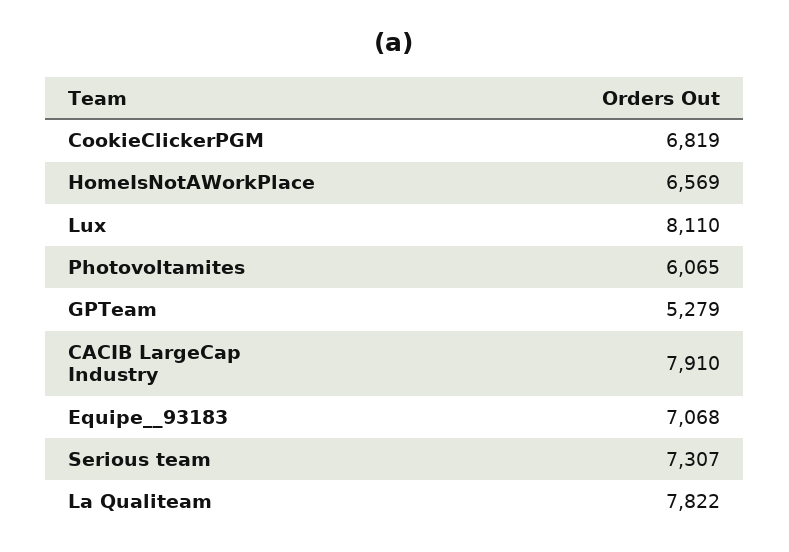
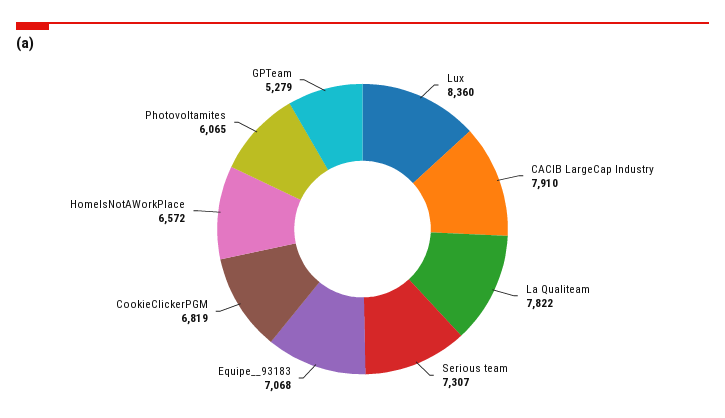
HomeIsNotAWorkPlace: 6569 -> 6572
Lux: 8110 -> 8360

